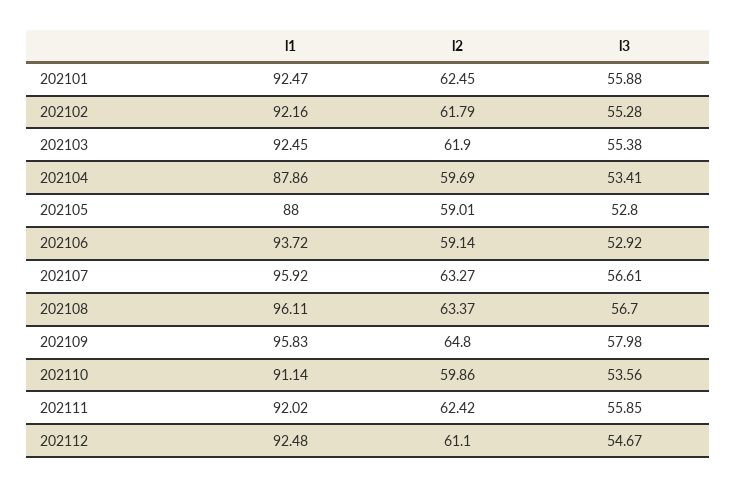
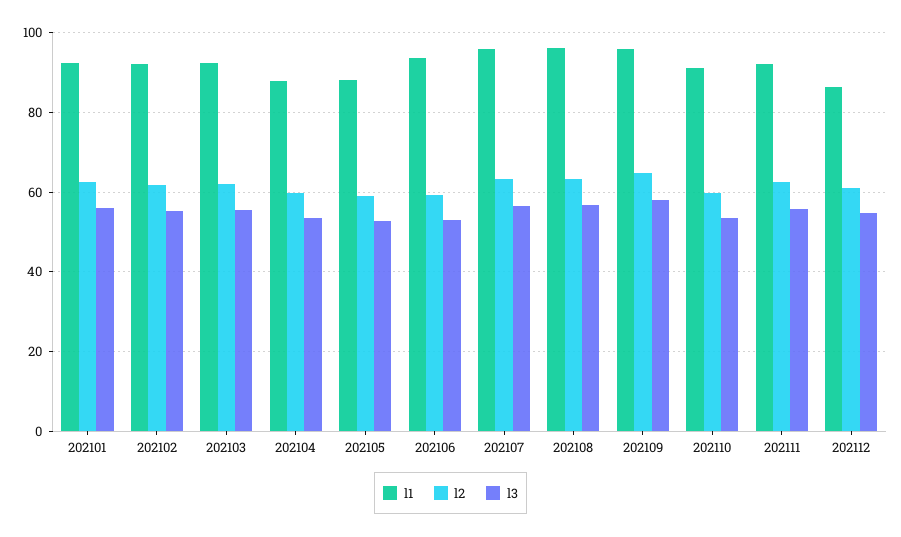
l1, 202112: 92.48 -> 86

